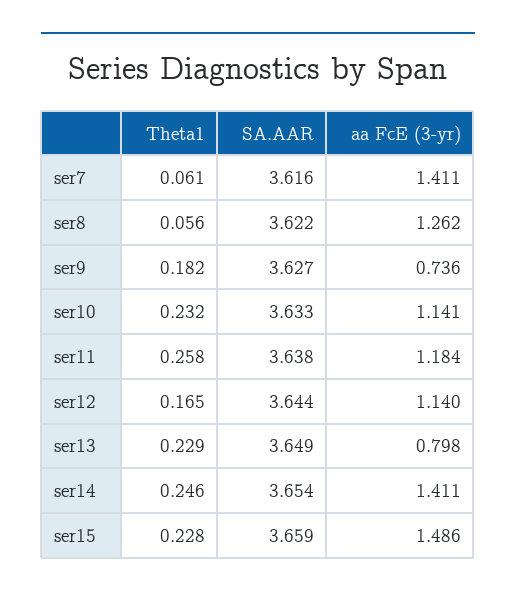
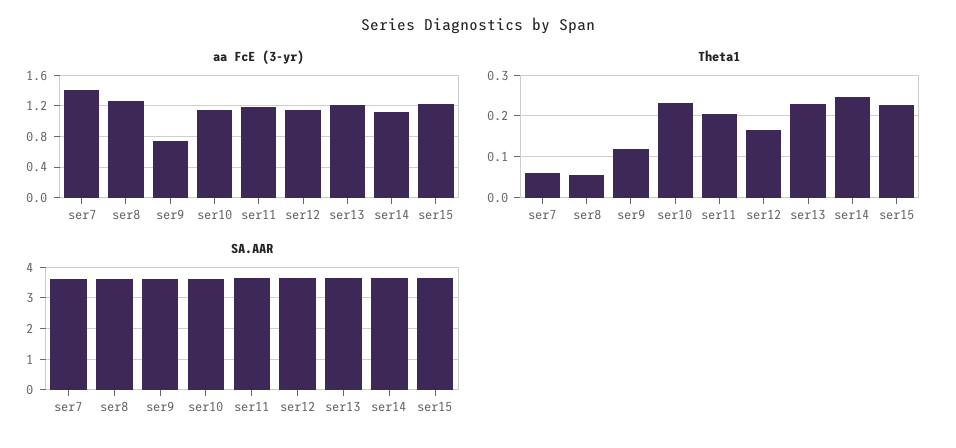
Theta1, ser9: 0.182 -> 0.12
Theta1, ser11: 0.258 -> 0.2
aa FcE (3-yr), ser13: 0.798 -> 1.2
aa FcE (3-yr), ser14: 1.411 -> 1.1
aa FcE (3-yr), ser15: 1.486 -> 1.2

